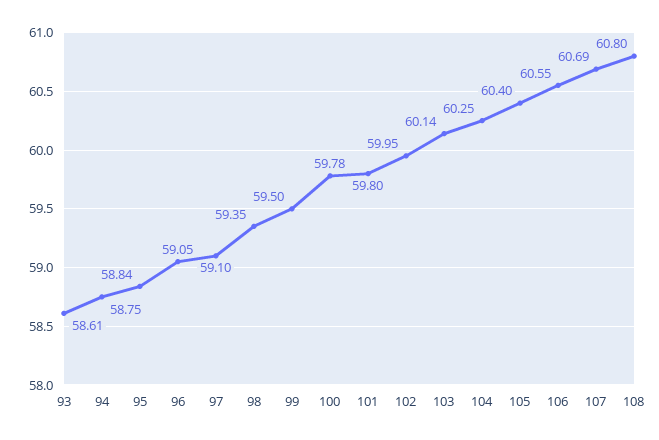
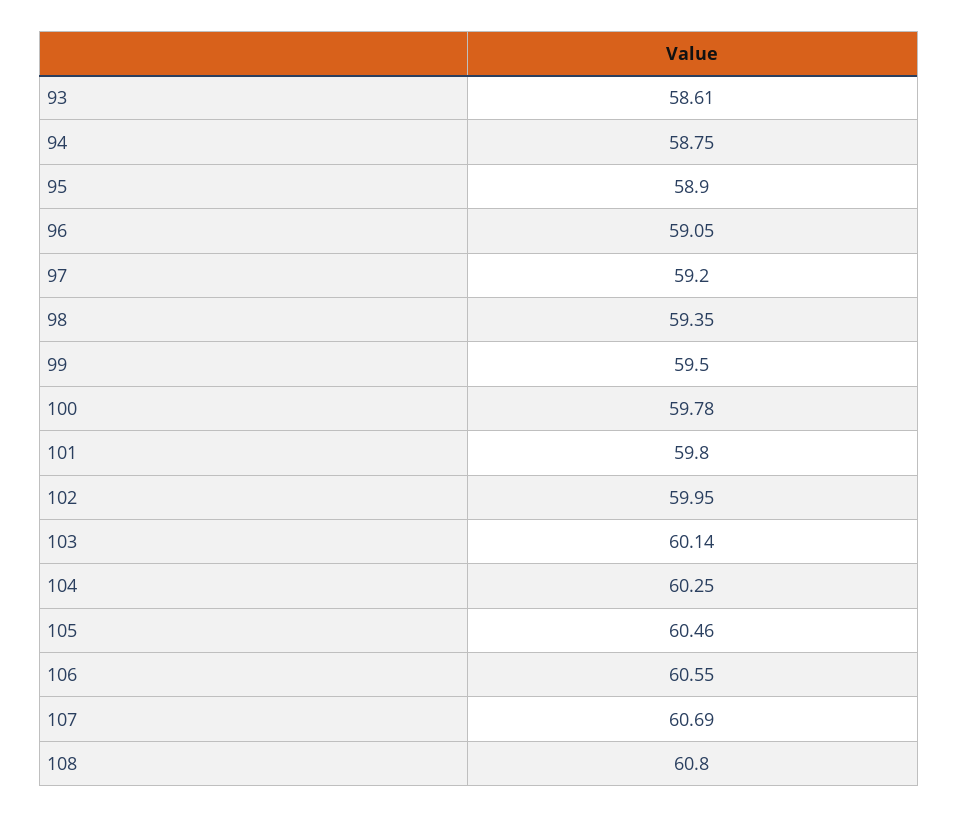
95: 58.84 -> 58.9
97: 59.1 -> 59.2
105: 60.4 -> 60.46

